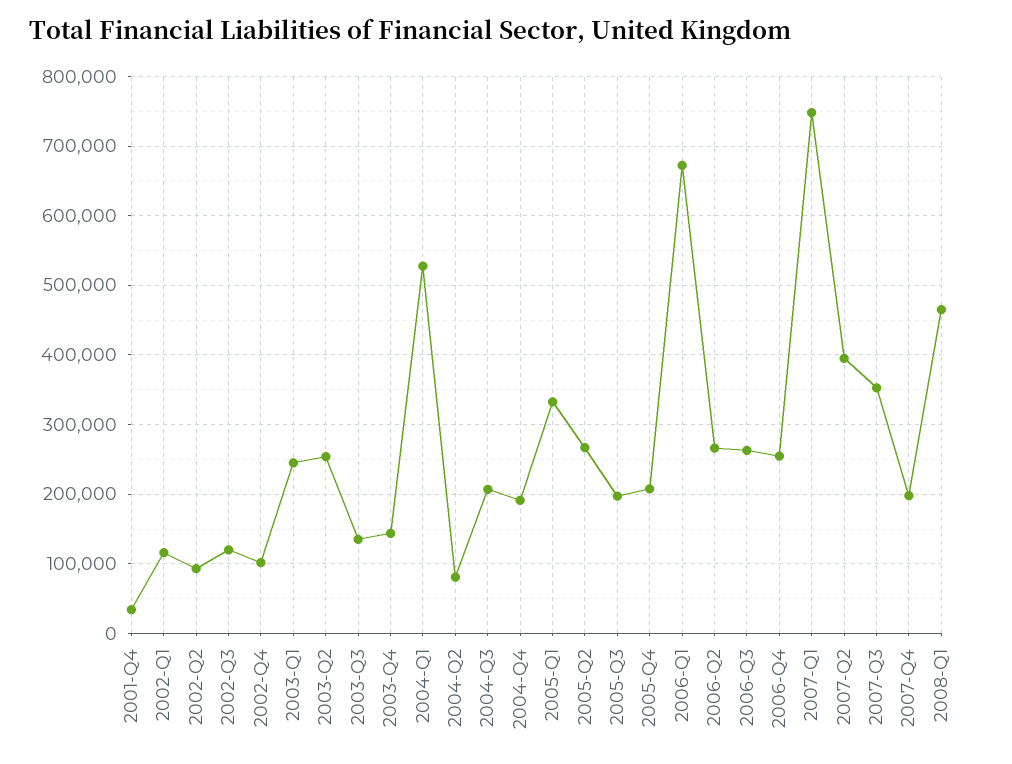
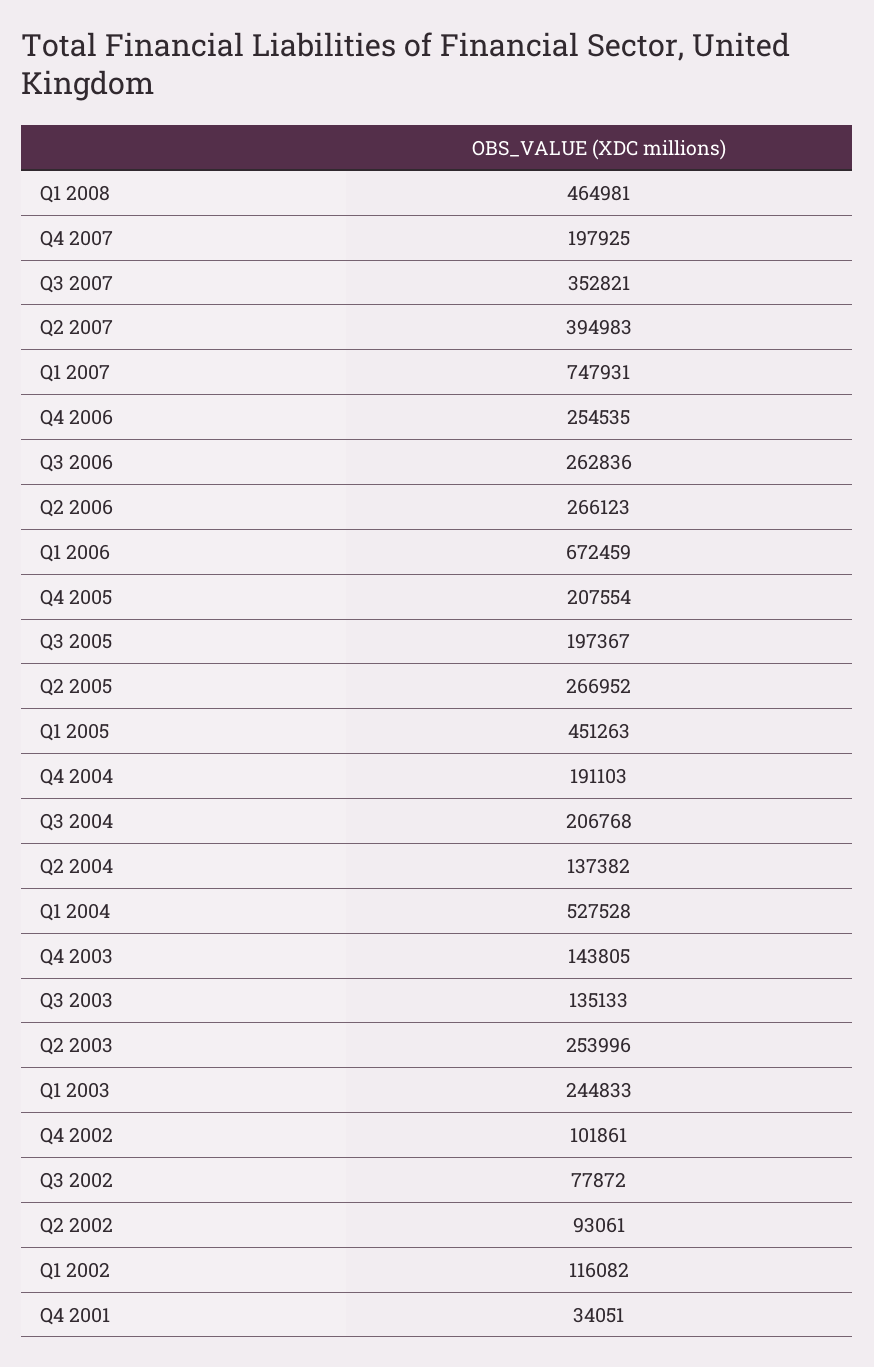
2002-Q3: 120000 -> 77872
2004-Q2: 80000 -> 137382
2005-Q1: 330000 -> 451263

